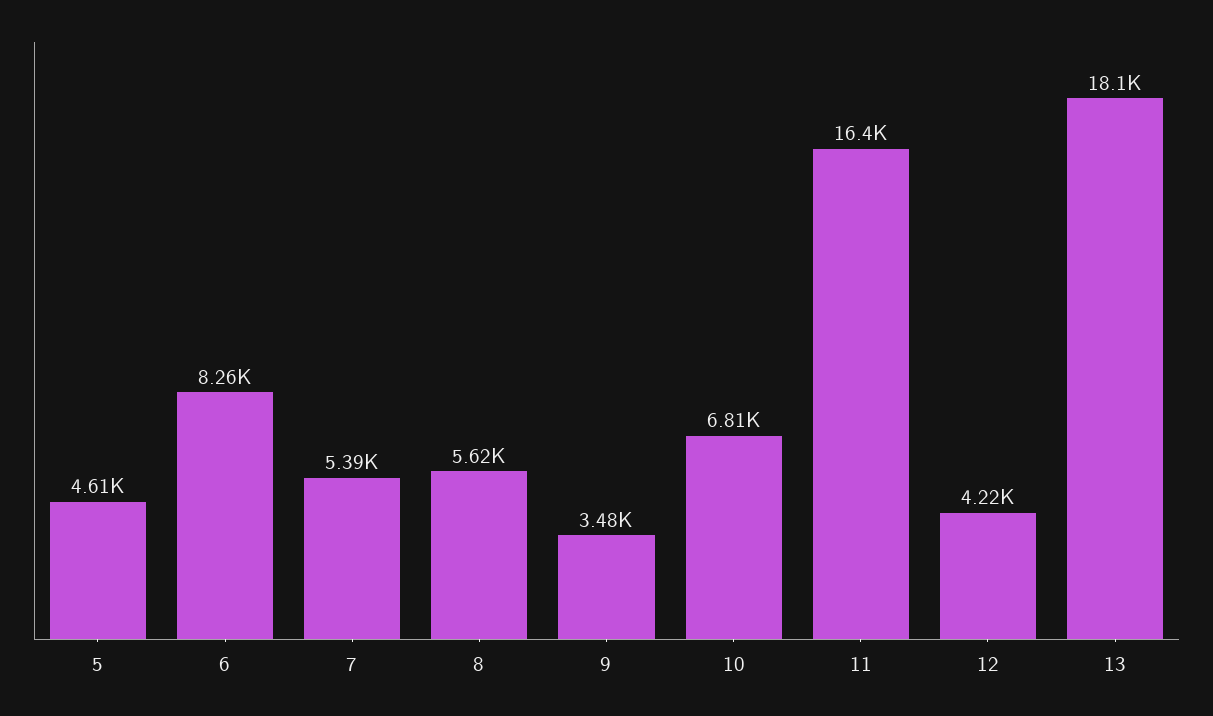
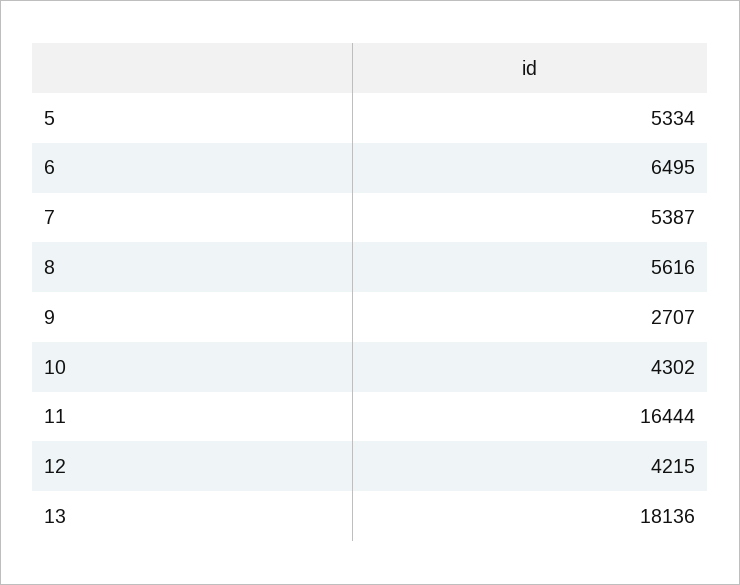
5: 4610 -> 5334
6: 8260 -> 6495
9: 3480 -> 2707
10: 6810 -> 4302

